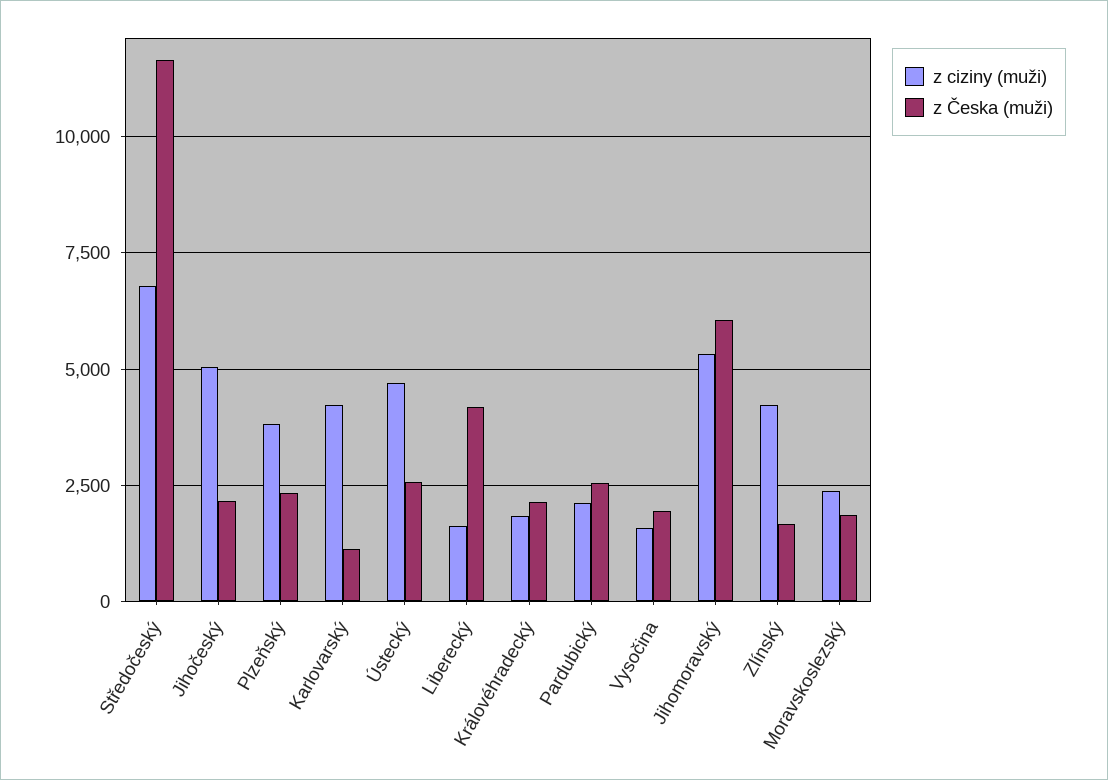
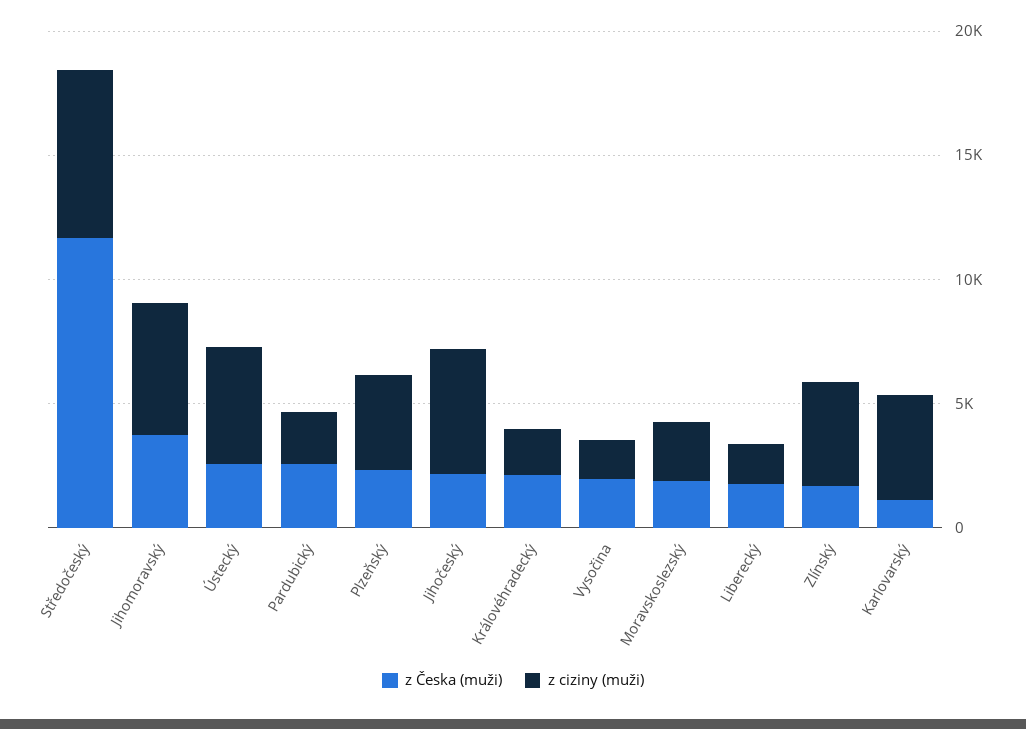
z Česka (muži), Liberecký: 4250 -> 2000
z Česka (muži), Jihomoravský: 6000 -> 4000

